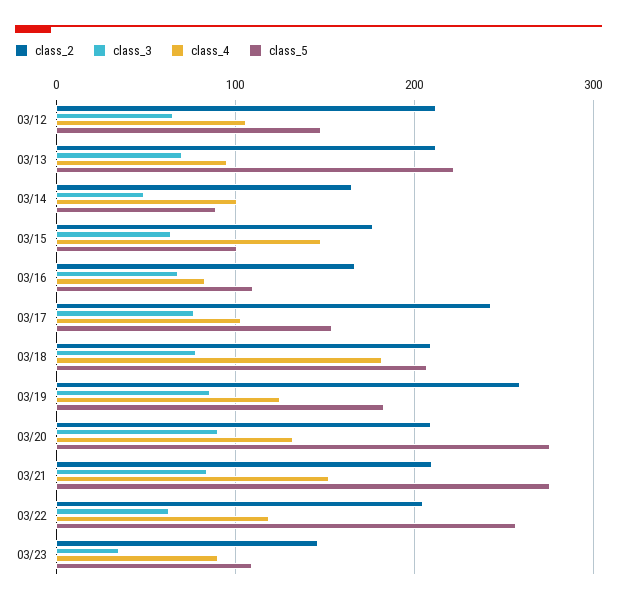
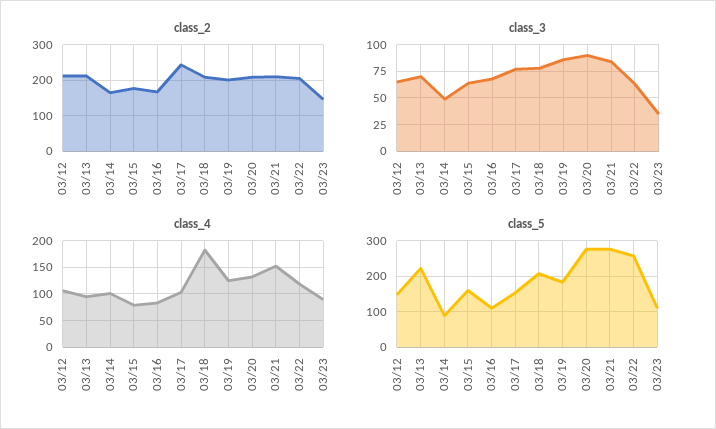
class_4, 03/15: 150 -> 75
class_5, 03/15: 100 -> 160
class_2, 03/19: 260 -> 200

